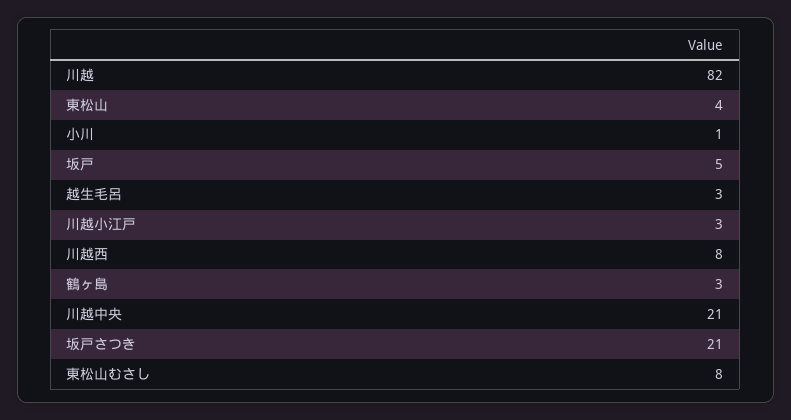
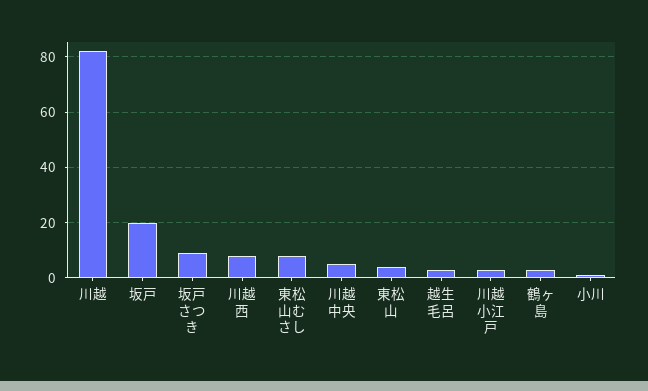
坂戸: 5 -> 20
川越中央: 21 -> 5
坂戸さつき: 21 -> 10

